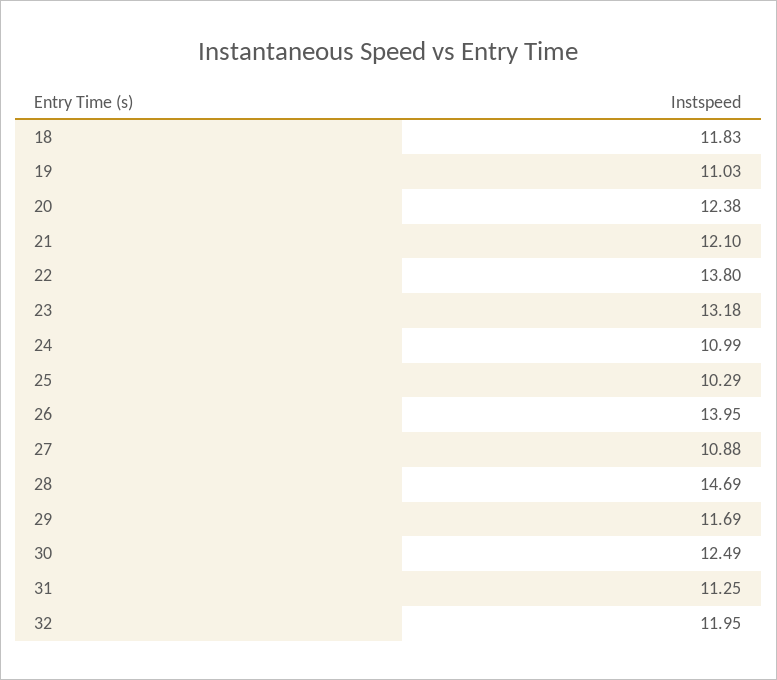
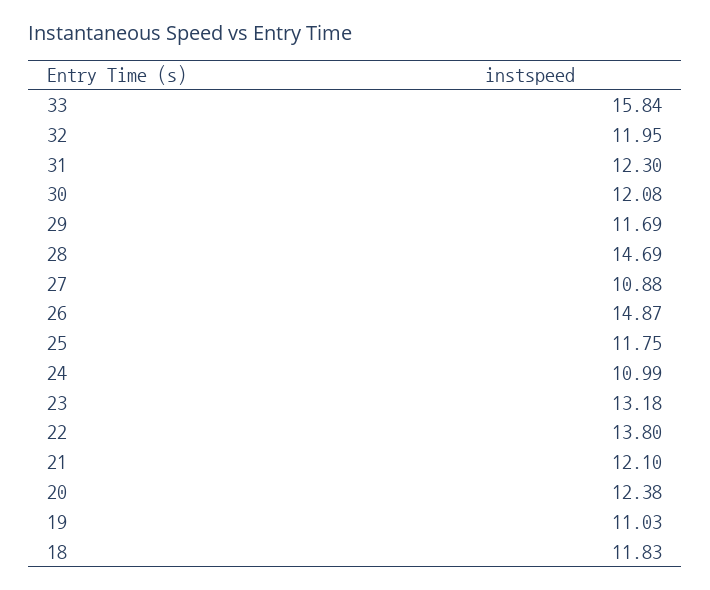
25: 10.29 -> 11.75
26: 13.95 -> 14.87
30: 12.49 -> 12.08
31: 11.25 -> 12.3
33: none -> 15.84

